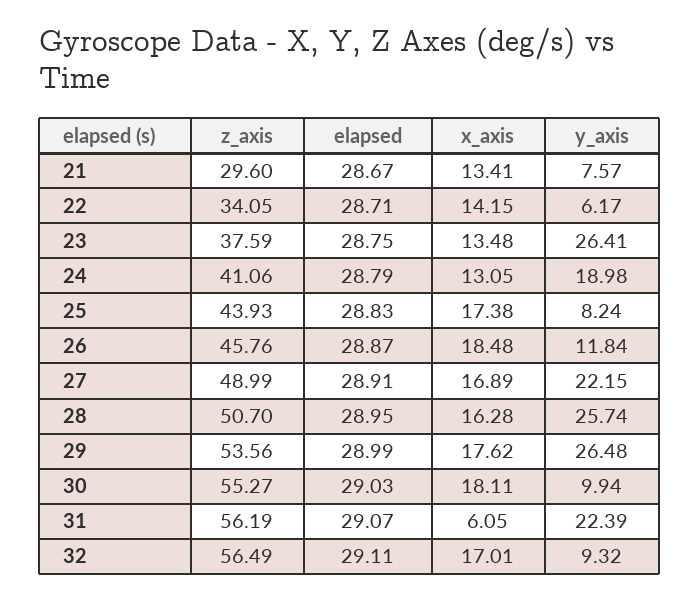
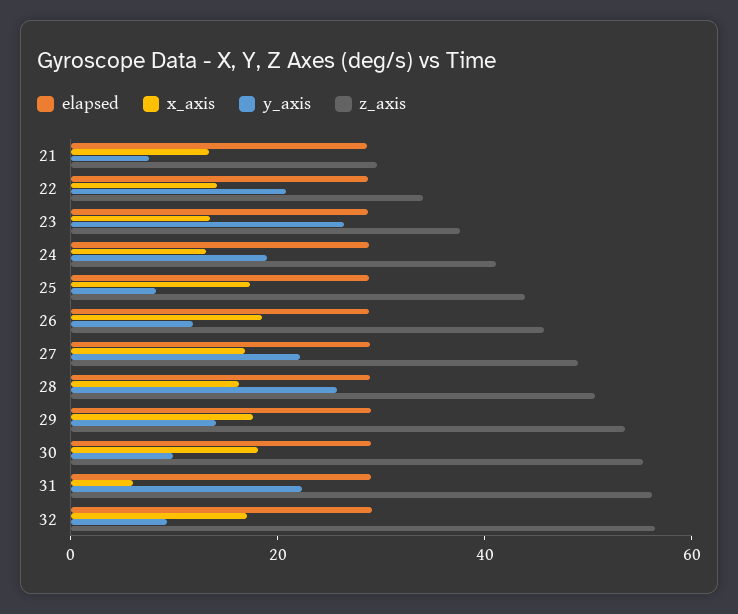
y_axis, 22: 6.17 -> 20
y_axis, 29: 26.48 -> 15

